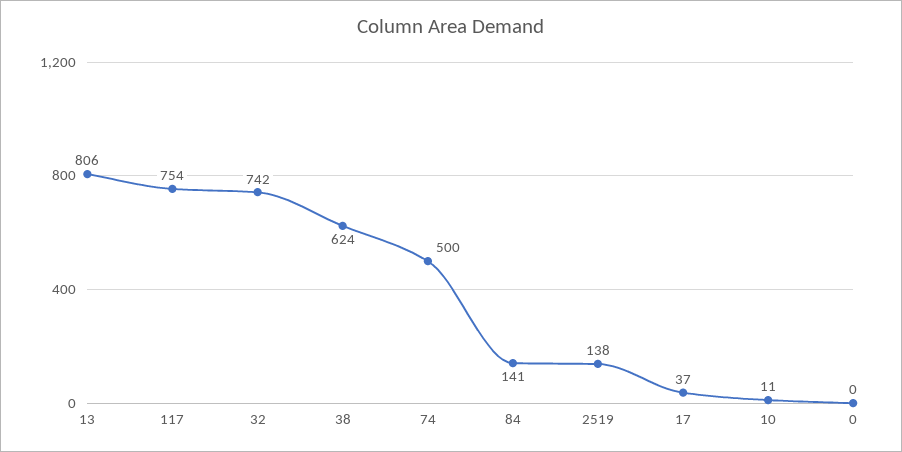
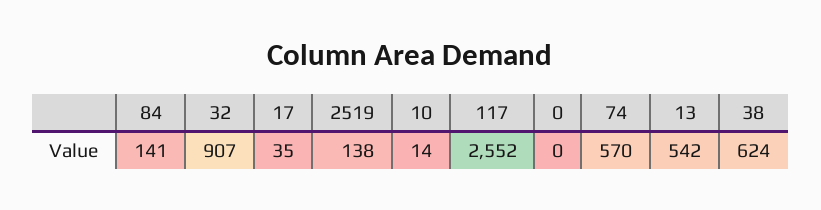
13: 806 -> 542
117: 754 -> 2552
32: 742 -> 907
74: 500 -> 570
17: 37 -> 35
10: 11 -> 14

